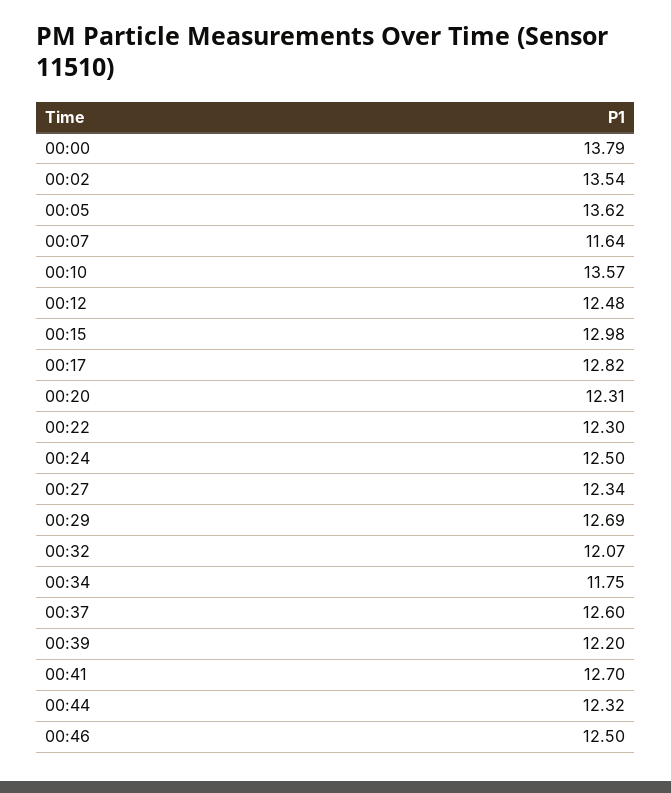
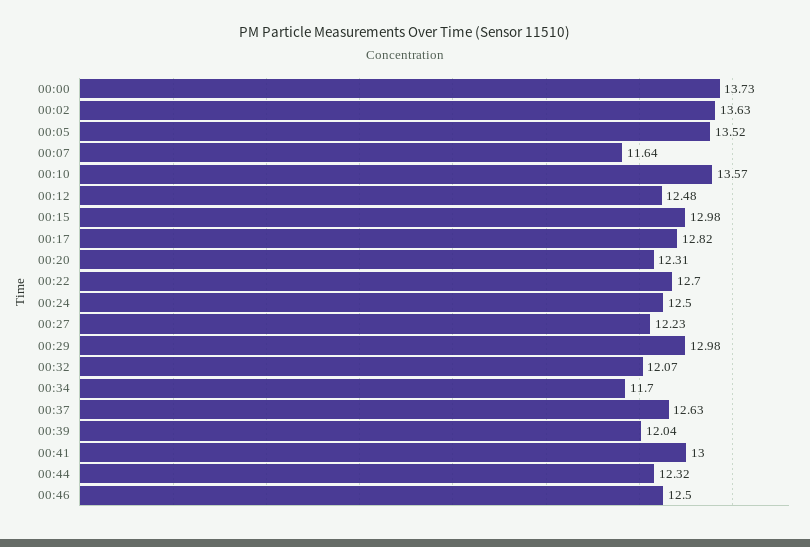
00:00: 13.79 -> 13.73
00:02: 13.54 -> 13.63
00:05: 13.62 -> 13.52
00:22: 12.3 -> 12.7
00:27: 12.34 -> 12.23
00:29: 12.69 -> 12.98
00:34: 11.75 -> 11.7
00:37: 12.6 -> 12.63
00:39: 12.2 -> 12.04
00:41: 12.7 -> 13

